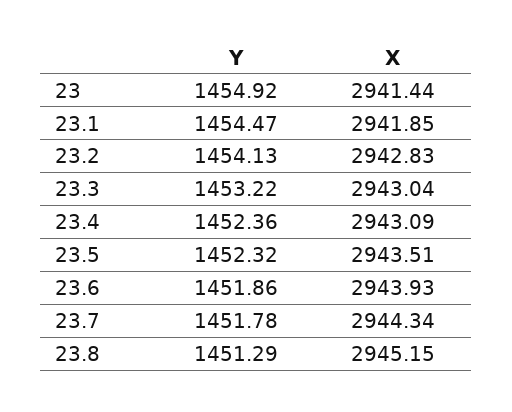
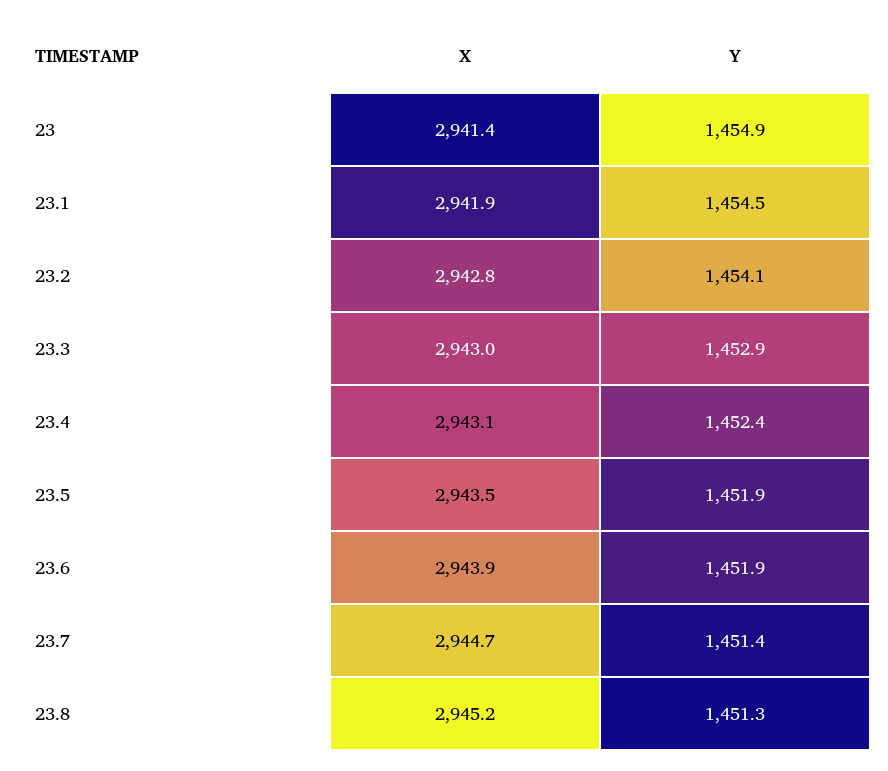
Y, 23.3: 1453.22 -> 1452.9
Y, 23.5: 1452.32 -> 1451.9
Y, 23.7: 1451.78 -> 1451.4
X, 23.7: 2944.34 -> 2944.7

